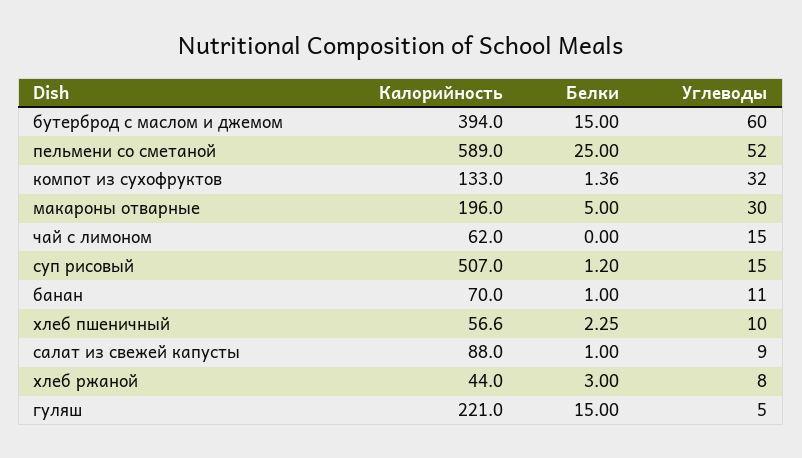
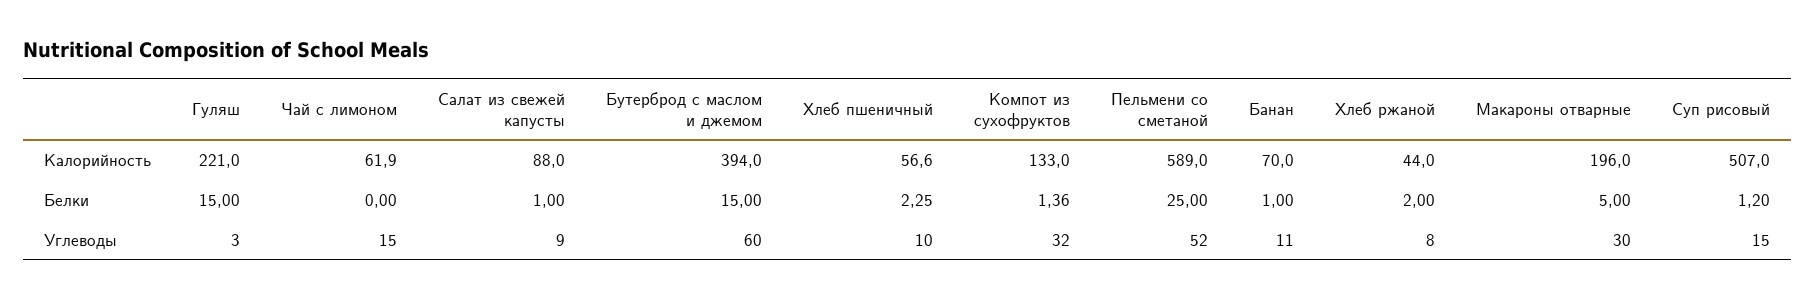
Калорийность, чай с лимоном: 62 -> 61.9
Белки, хлеб ржаной: 3 -> 2
Углеводы, гуляш: 5 -> 3

